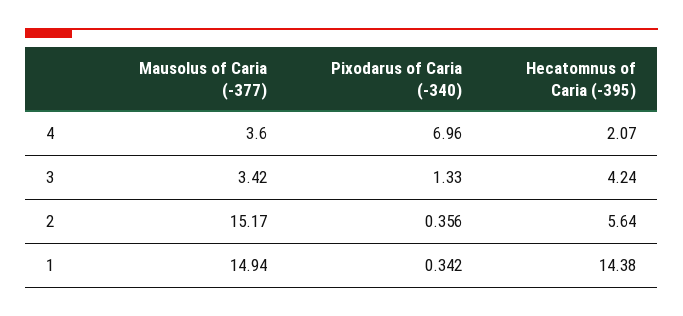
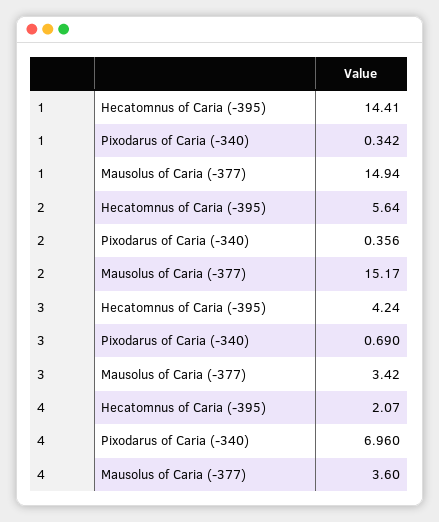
Pixodarus of Caria (-340), 3: 1.33 -> 0.69
Hecatomnus of Caria (-395), 1: 14.38 -> 14.41

